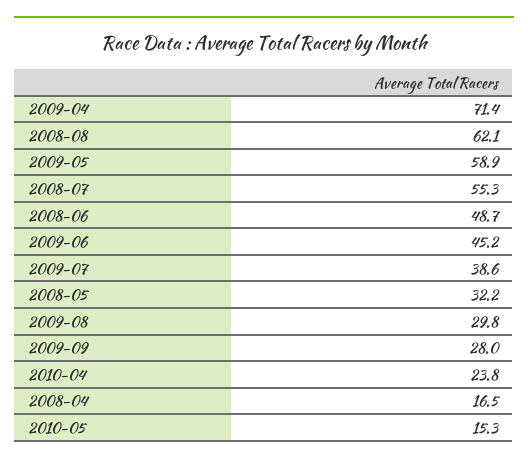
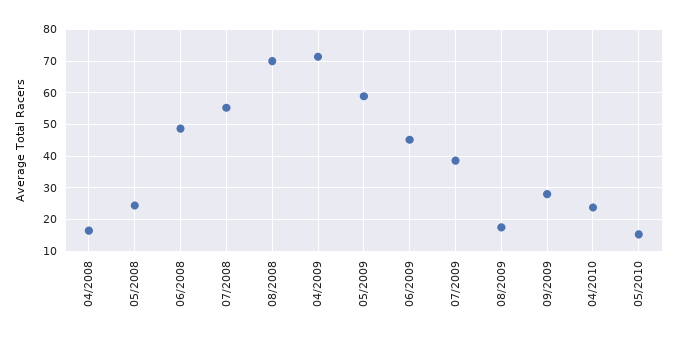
2008-08: 62.1 -> 70
2008-05: 32.2 -> 24
2009-08: 29.8 -> 18

